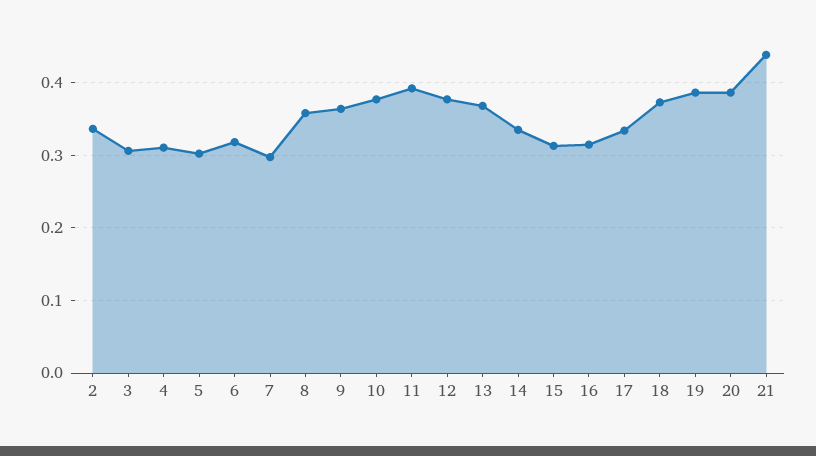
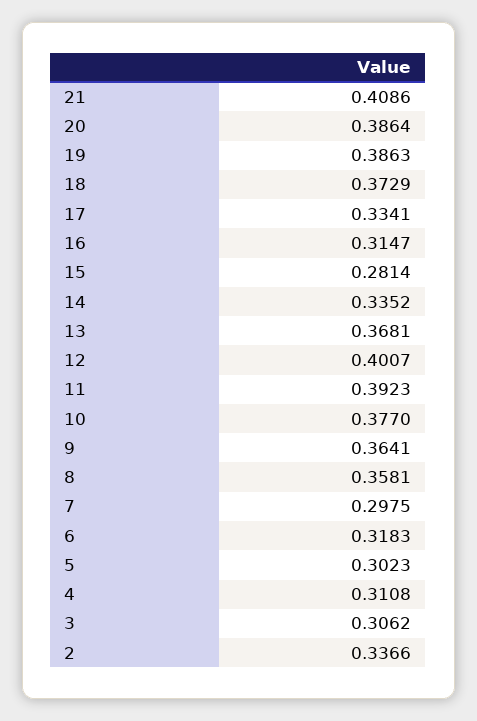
12: 0.38 -> 0.4007
15: 0.31 -> 0.2814
21: 0.44 -> 0.4086

